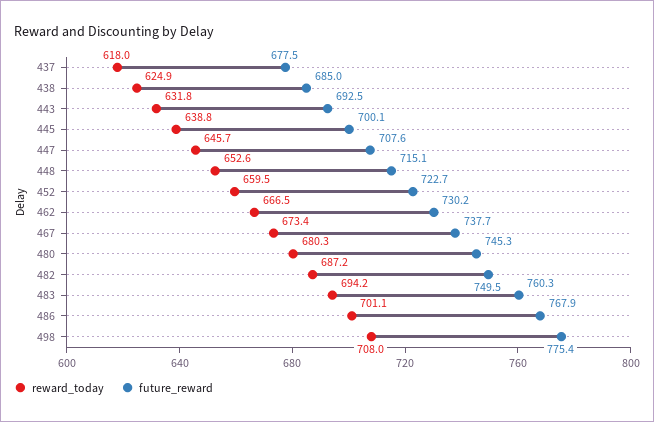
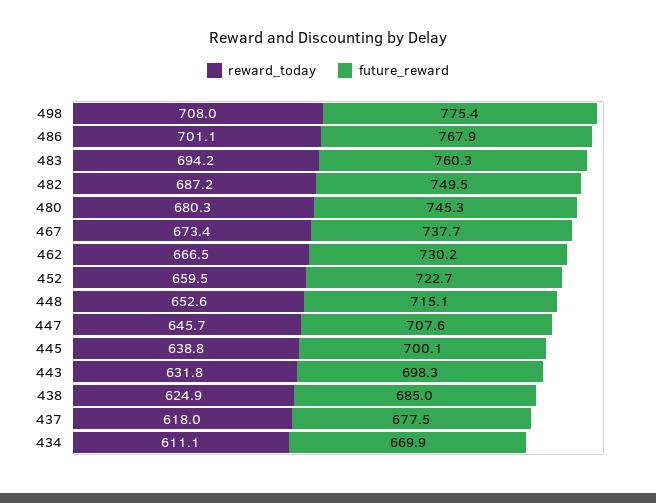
future_reward, 443: 692.5 -> 698.3
reward_today, 434: none -> 611.1
future_reward, 434: none -> 669.9

